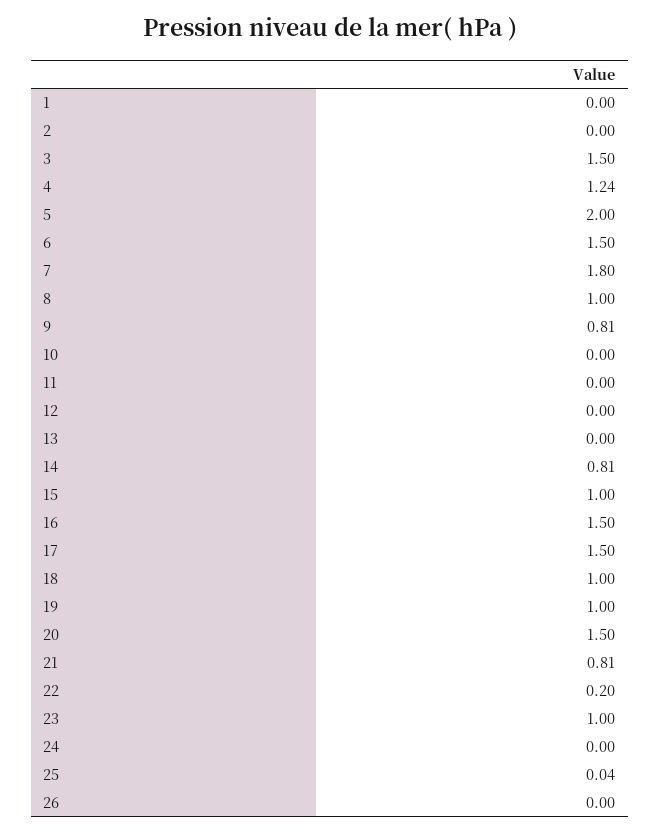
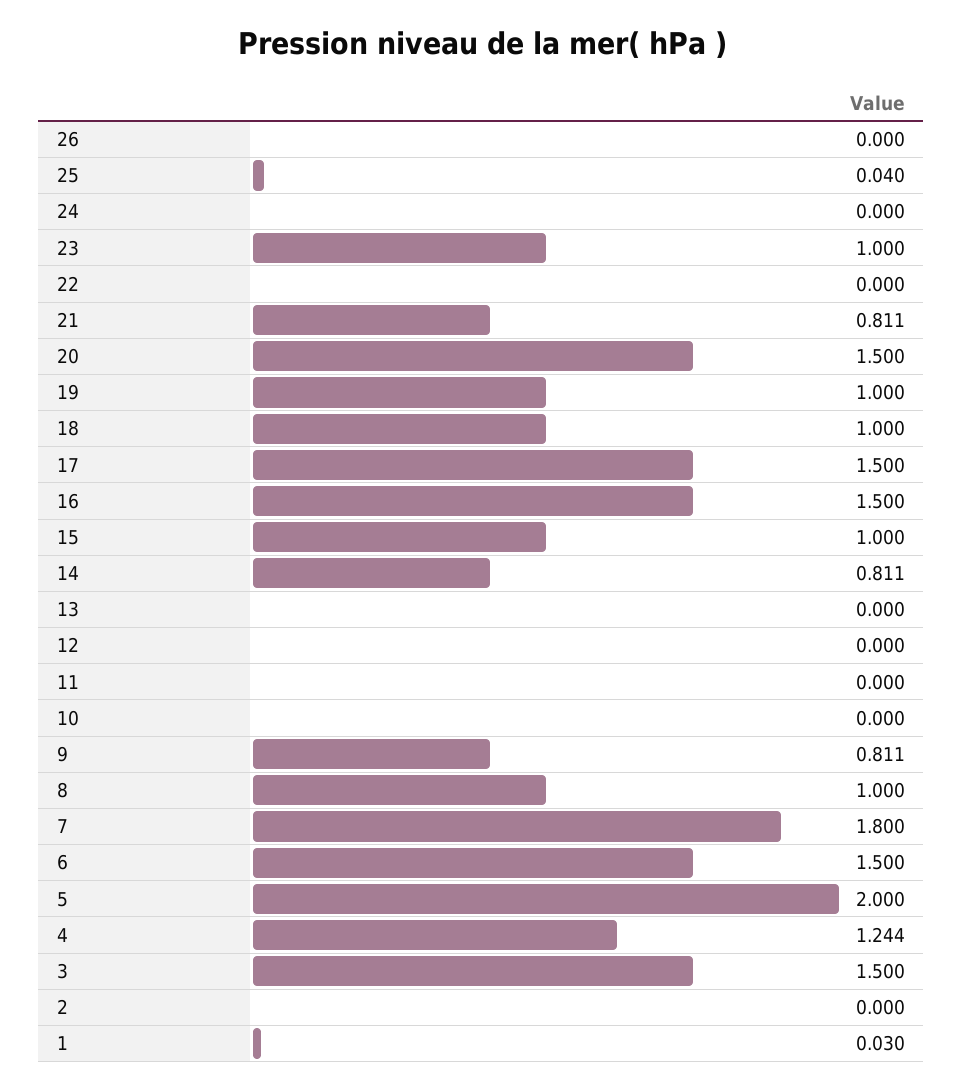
1: 0 -> 0.03
22: 0.2 -> 0

